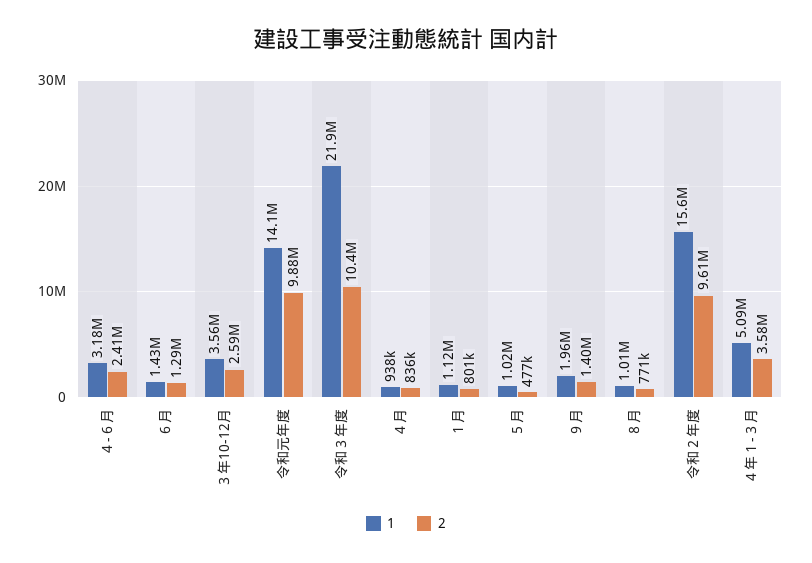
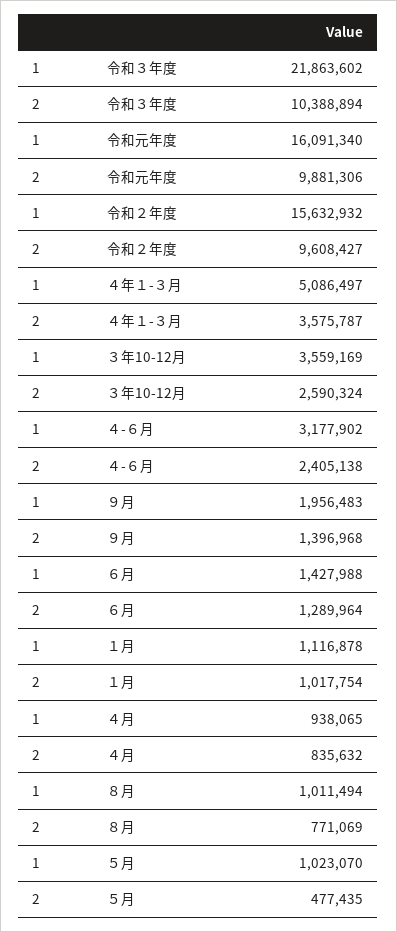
1, 令和元年度: 14100000 -> 16091340
2, １月: 801000 -> 1017754

